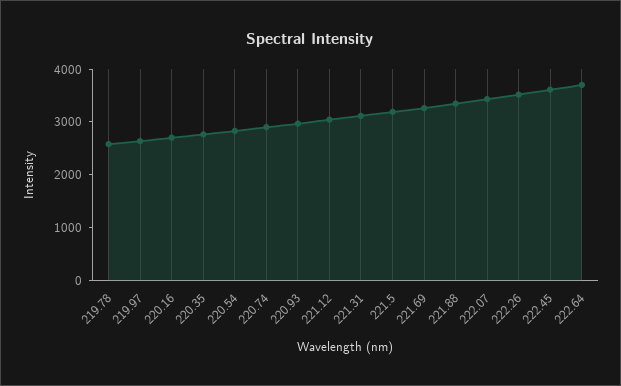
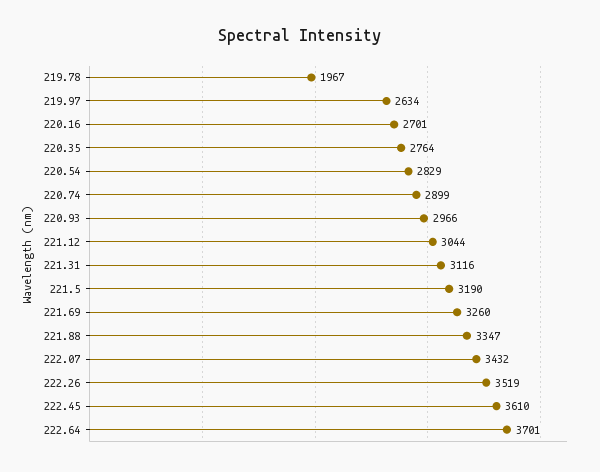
219.78: 2600 -> 1967

